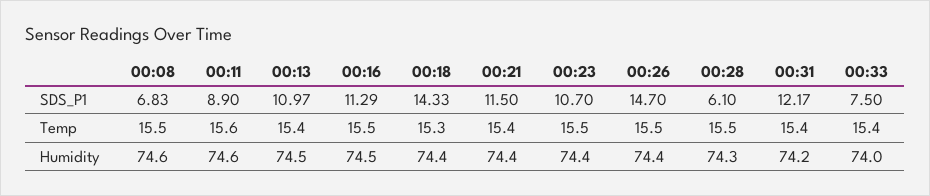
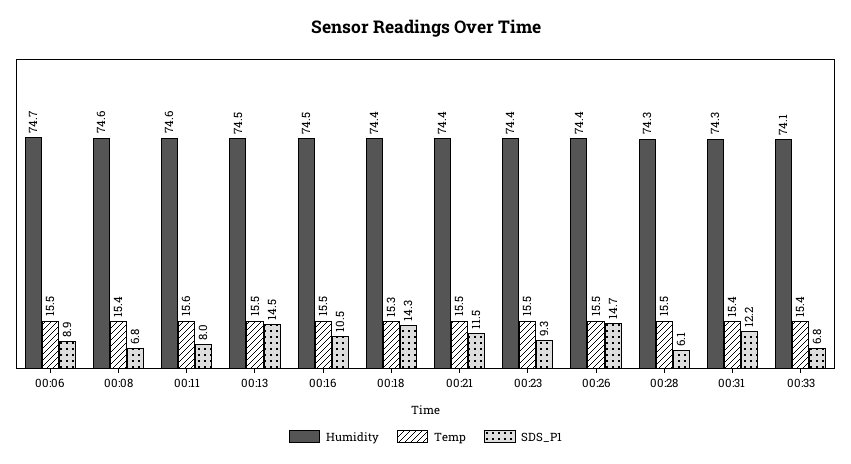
SDS_P1, 00:11: 8.9 -> 8
SDS_P1, 00:13: 10.97 -> 14.5
SDS_P1, 00:16: 11.29 -> 10.5
SDS_P1, 00:23: 10.7 -> 9.3
SDS_P1, 00:33: 7.5 -> 6.8
Temp, 00:08: 15.5 -> 15.4
Temp, 00:13: 15.4 -> 15.5
Temp, 00:21: 15.4 -> 15.5
Humidity, 00:31: 74.2 -> 74.3
Humidity, 00:33: 74 -> 74.1
Humidity, 00:06: none -> 74.7
Temp, 00:06: none -> 15.5
SDS_P1, 00:06: none -> 8.9

